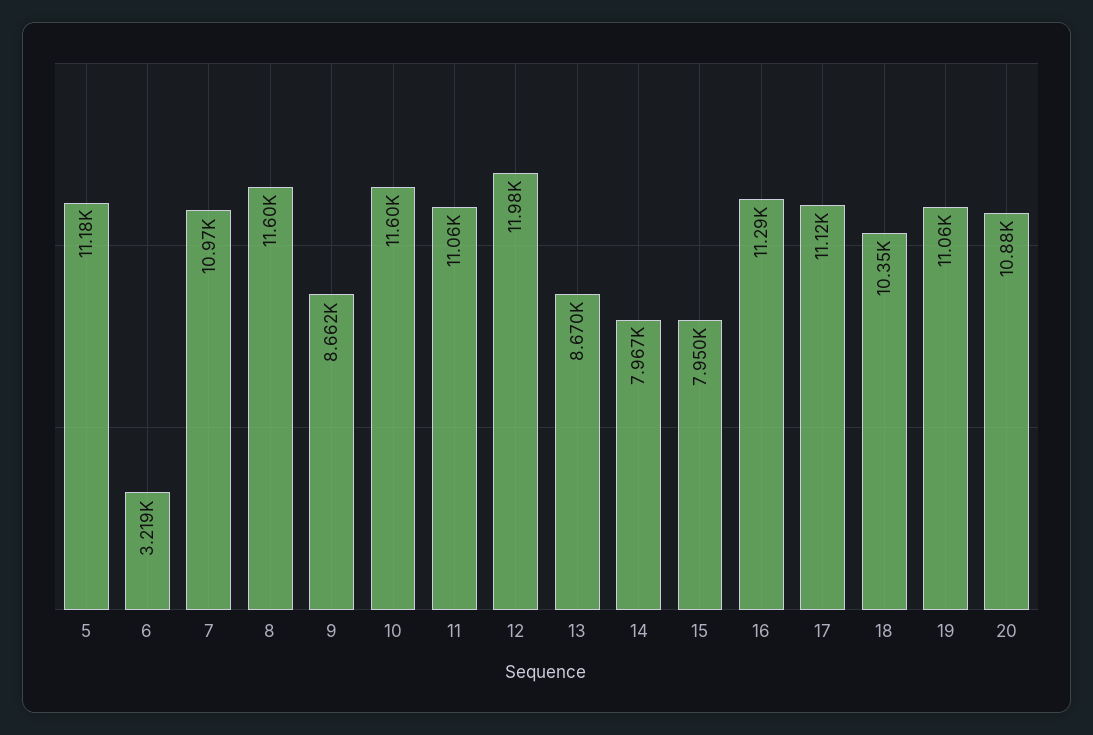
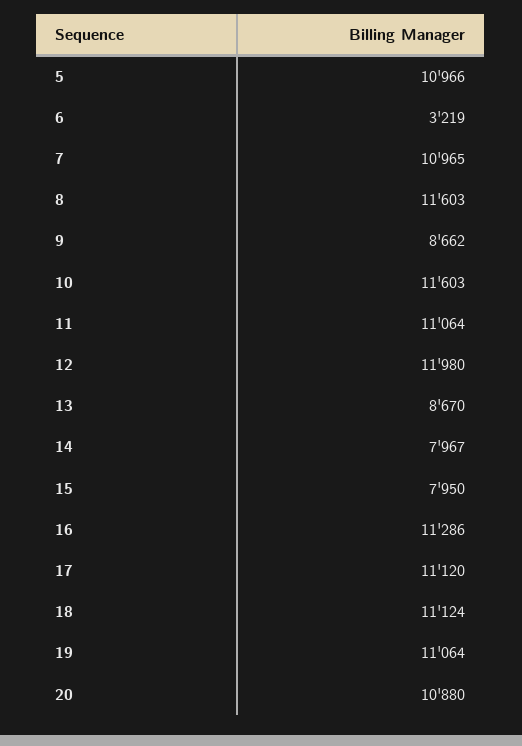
5: 11180 -> 10966
18: 10350 -> 11124

